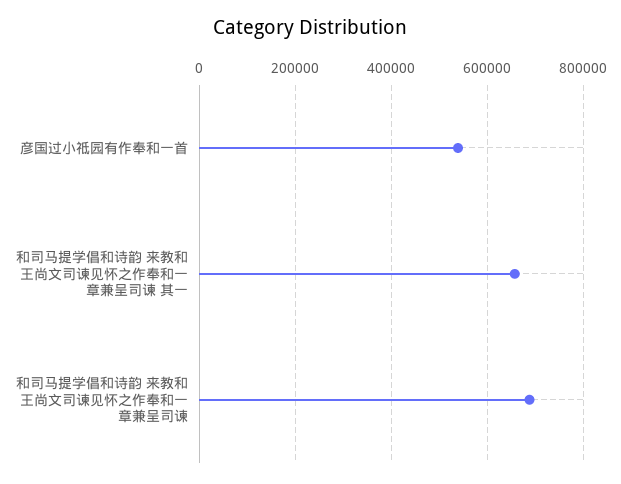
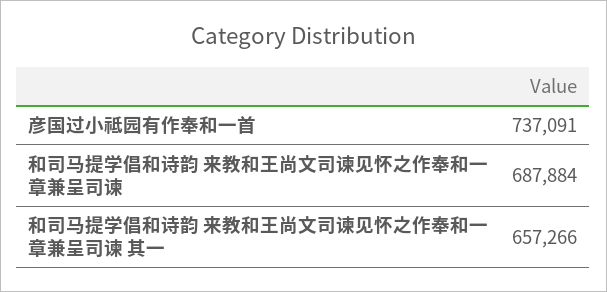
彦国过小祗园有作奉和一首: 540000 -> 737091

